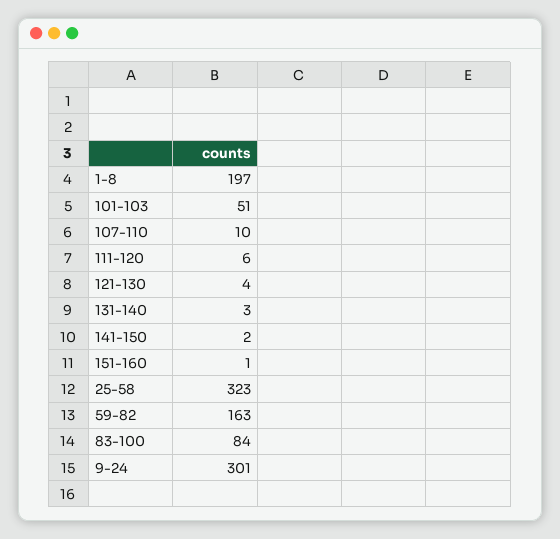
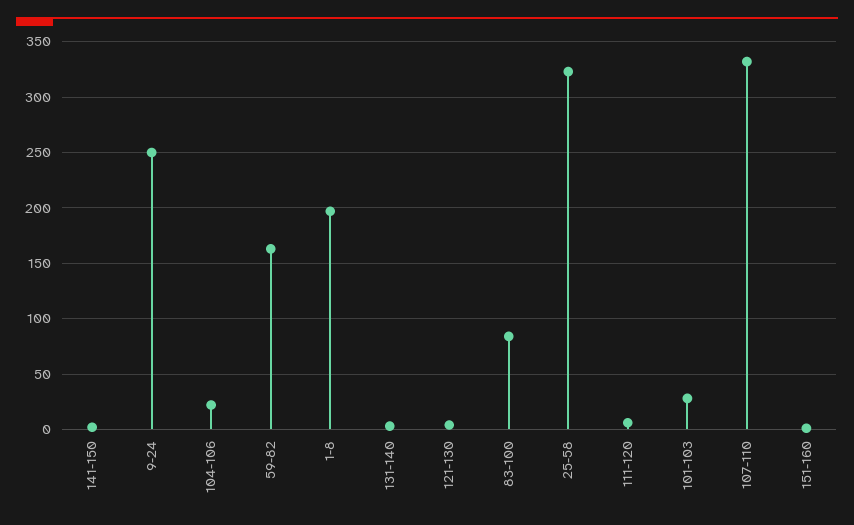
101-103: 51 -> 30
107-110: 10 -> 330
9-24: 301 -> 250
104-106: none -> 20

